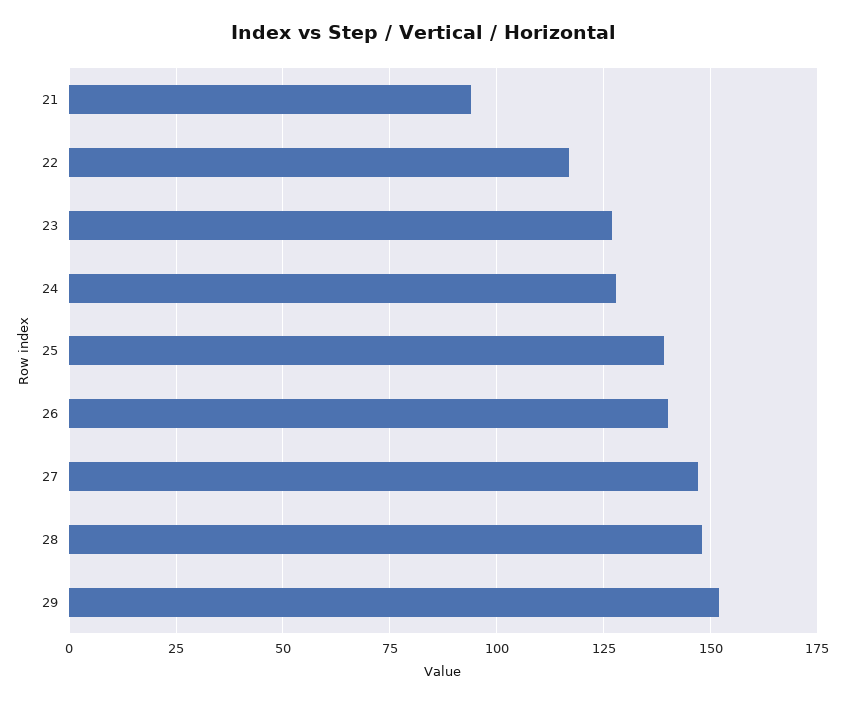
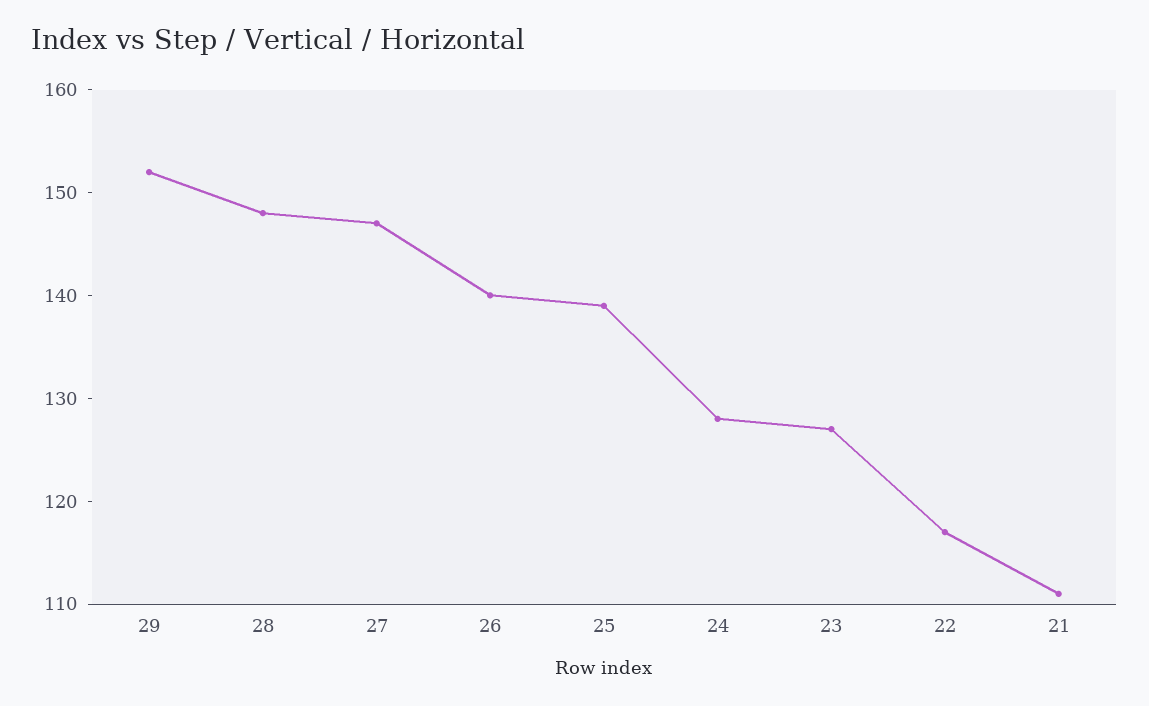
21: 95 -> 111

